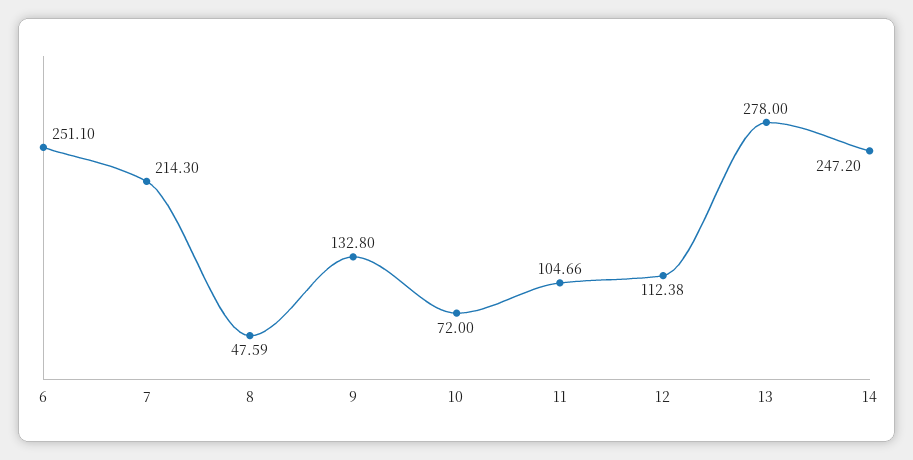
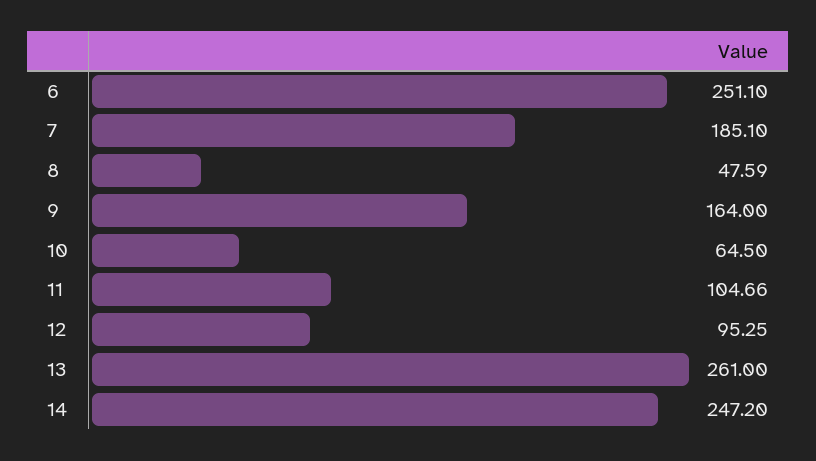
7: 214.3 -> 185.1
9: 132.8 -> 164
10: 72 -> 64.5
12: 112.38 -> 95.25
13: 278 -> 261

